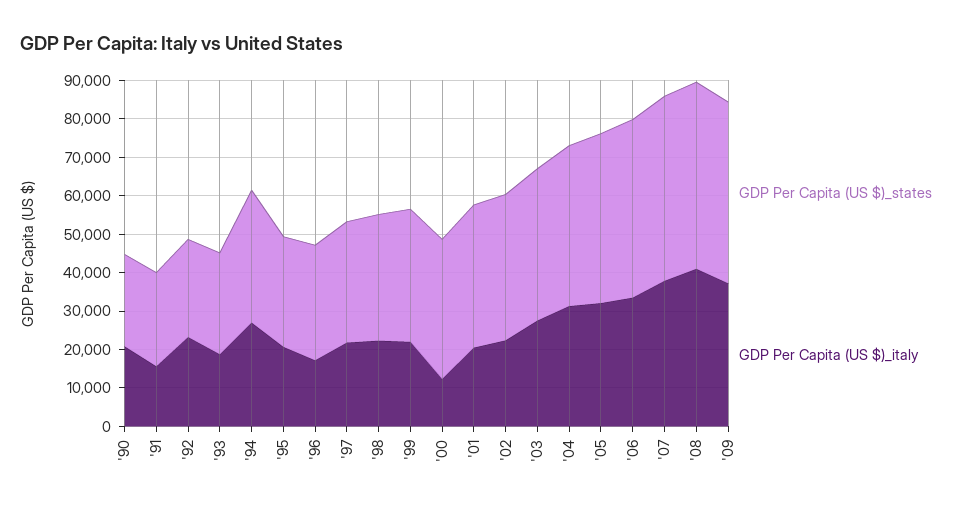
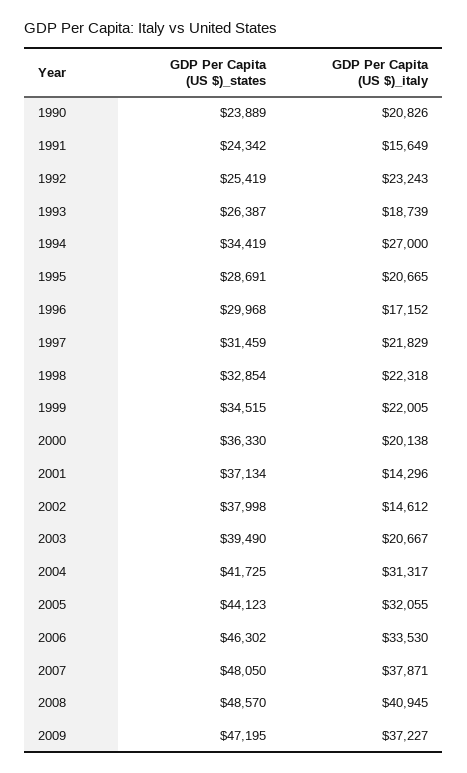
GDP Per Capita (US $)_italy, '00: 12500 -> 20138
GDP Per Capita (US $)_italy, '01: 20000 -> 14296
GDP Per Capita (US $)_italy, '02: 22500 -> 14612
GDP Per Capita (US $)_italy, '03: 27500 -> 20667

